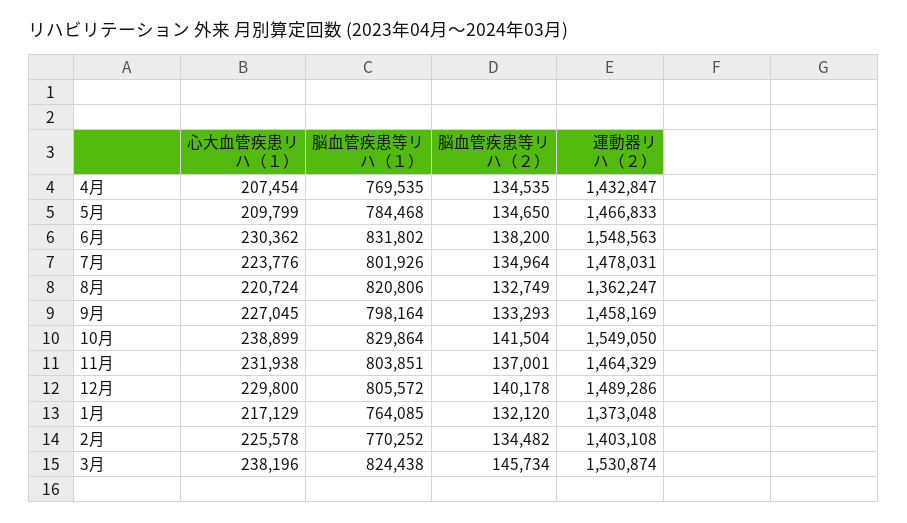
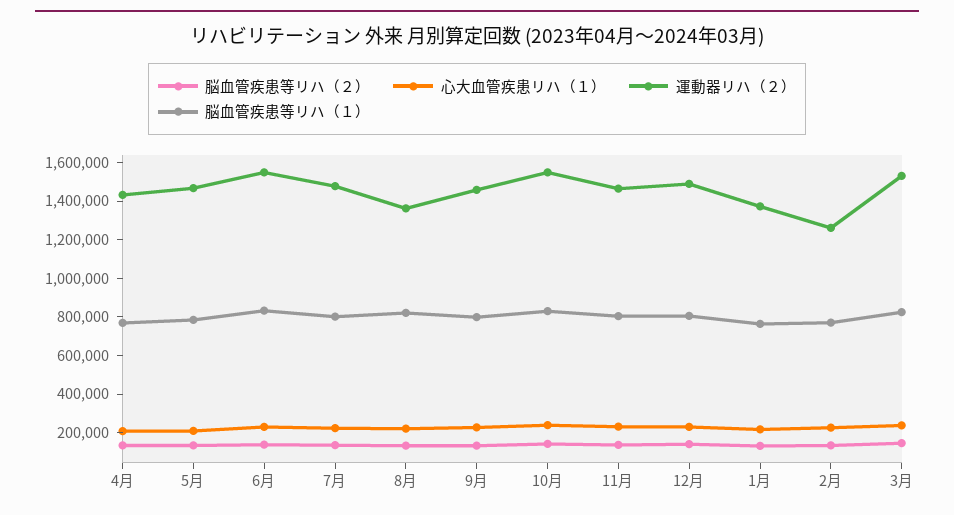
運動器リハ（２）, 2月: 1403108 -> 1250000

